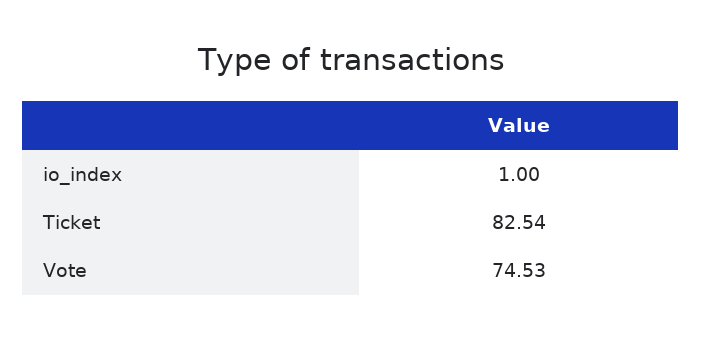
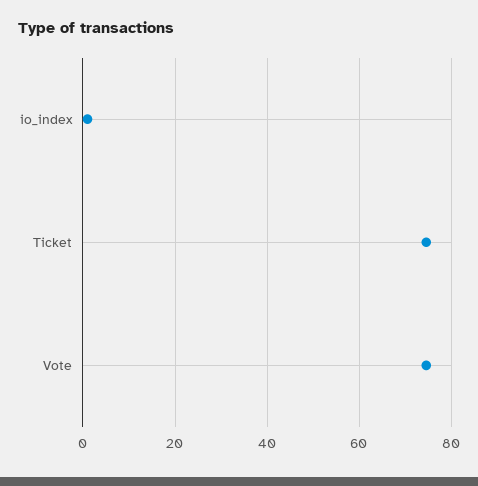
Ticket: 82.54 -> 74

